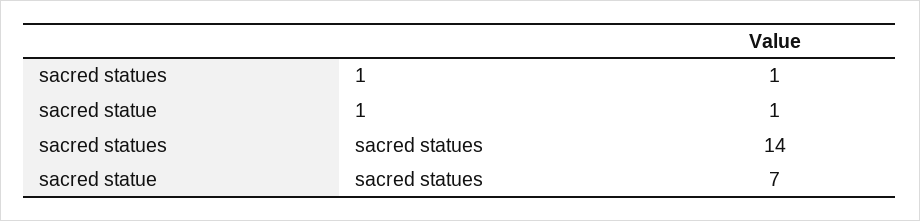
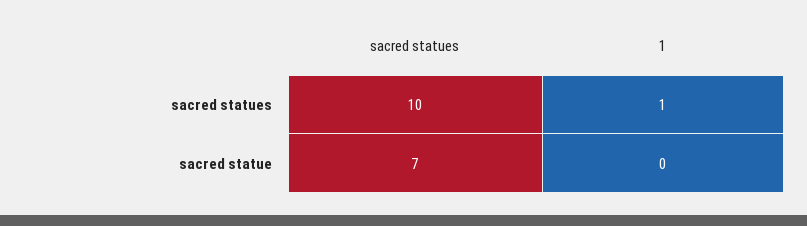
sacred statue, 1: 1 -> 0
sacred statues, sacred statues: 14 -> 10

